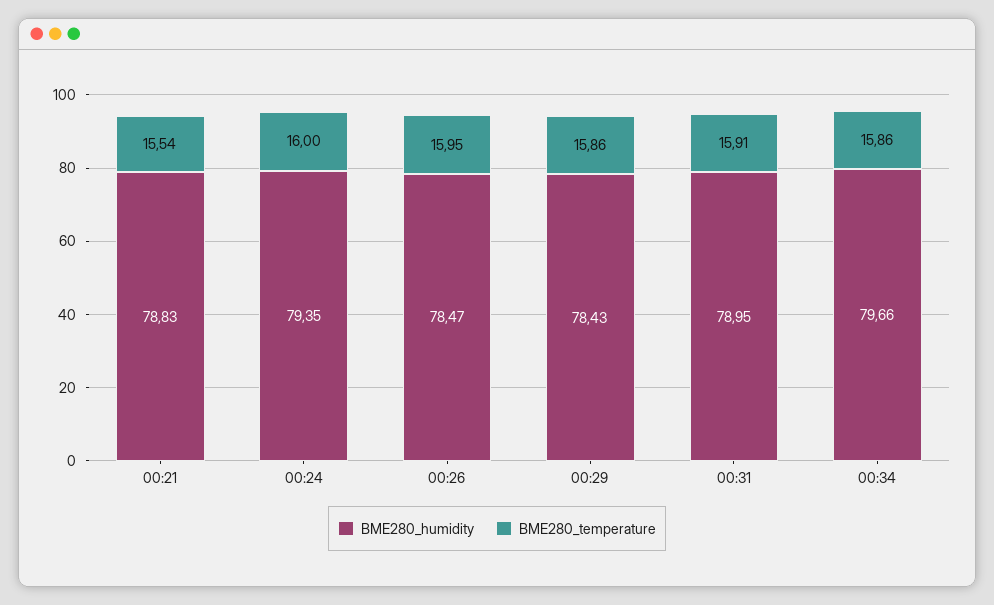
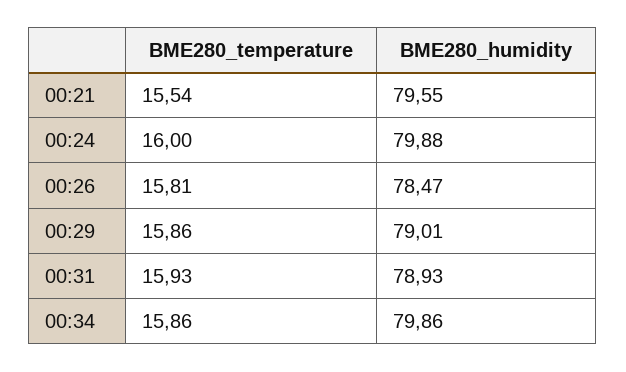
BME280_humidity, 00:21: 78.83 -> 79.55
BME280_humidity, 00:24: 79.35 -> 79.88
BME280_temperature, 00:26: 15.95 -> 15.81
BME280_humidity, 00:29: 78.43 -> 79.01
BME280_humidity, 00:31: 78.95 -> 78.93
BME280_temperature, 00:31: 15.91 -> 15.93
BME280_humidity, 00:34: 79.66 -> 79.86

